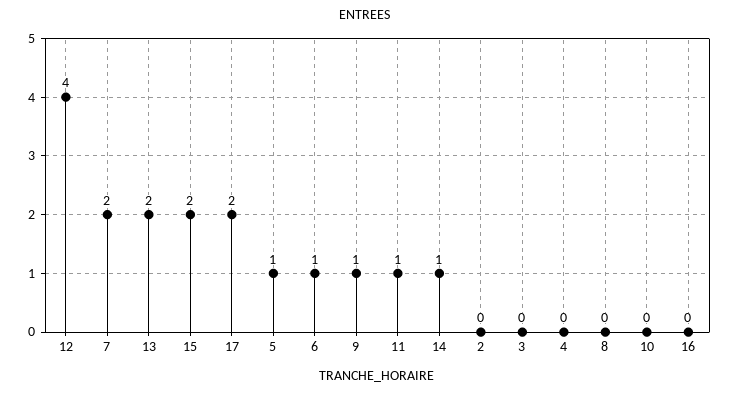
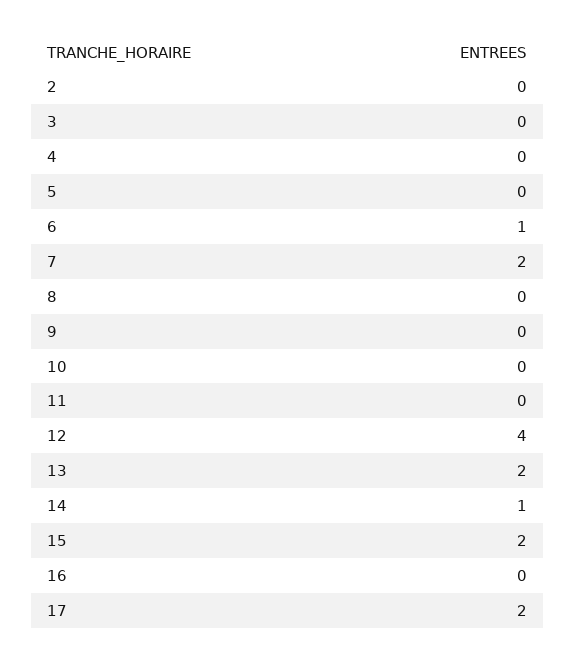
5: 1 -> 0
9: 1 -> 0
11: 1 -> 0

